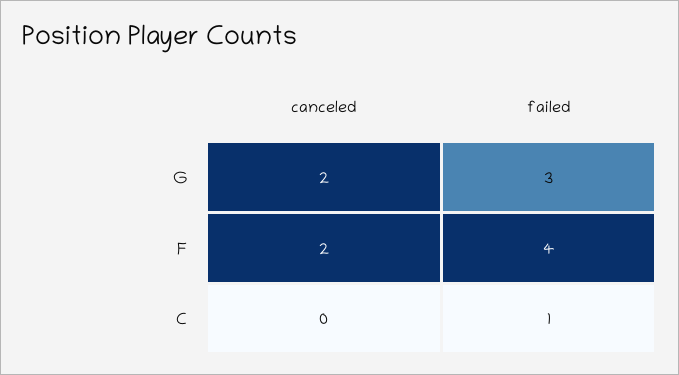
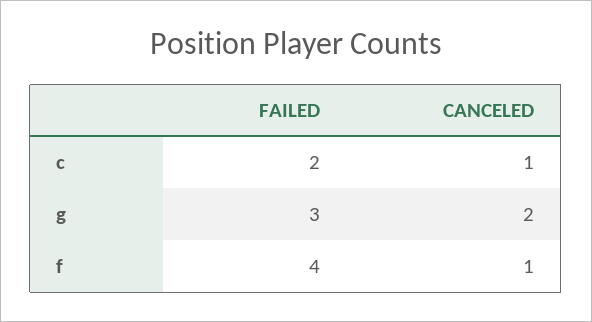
canceled, F: 2 -> 1
canceled, C: 0 -> 1
failed, C: 1 -> 2

